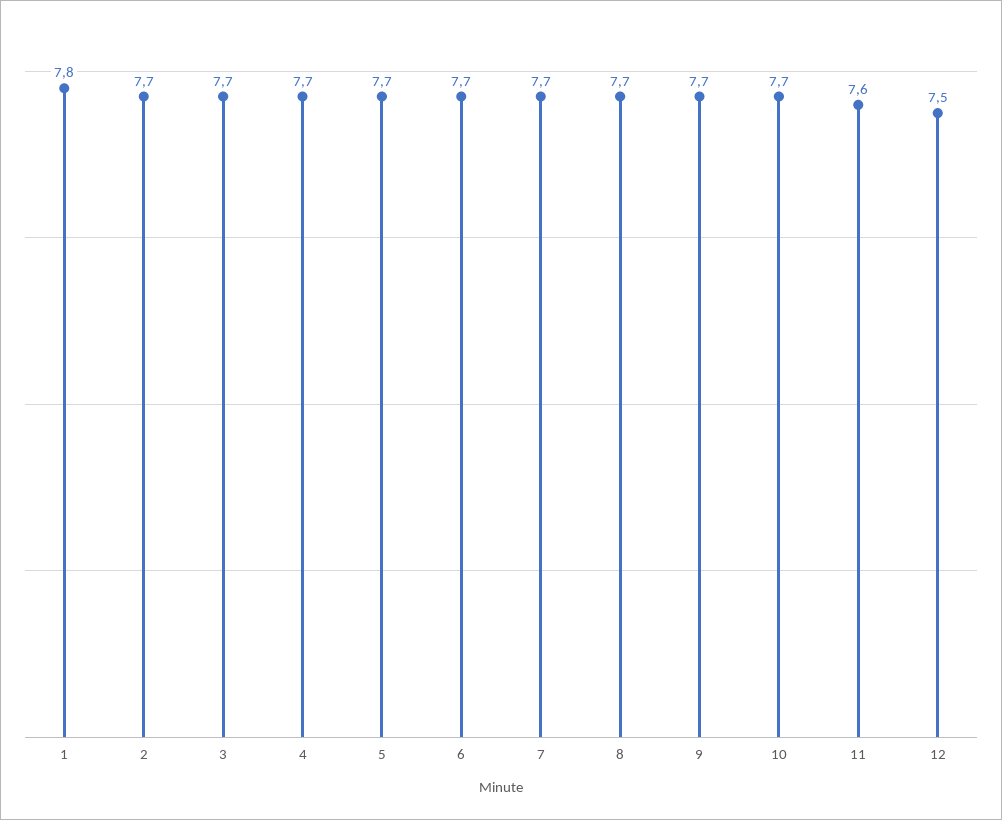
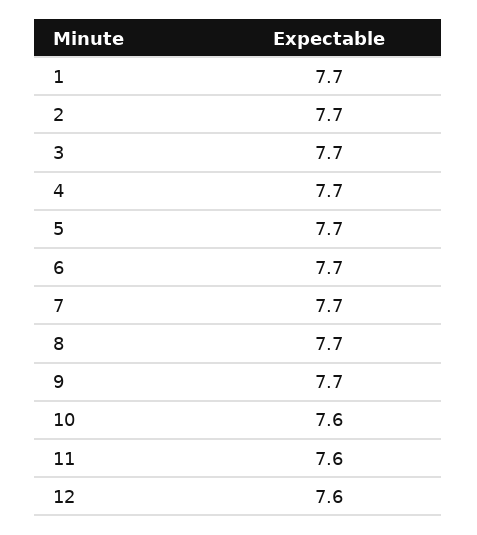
1: 7.8 -> 7.7
10: 7.7 -> 7.6
12: 7.5 -> 7.6

